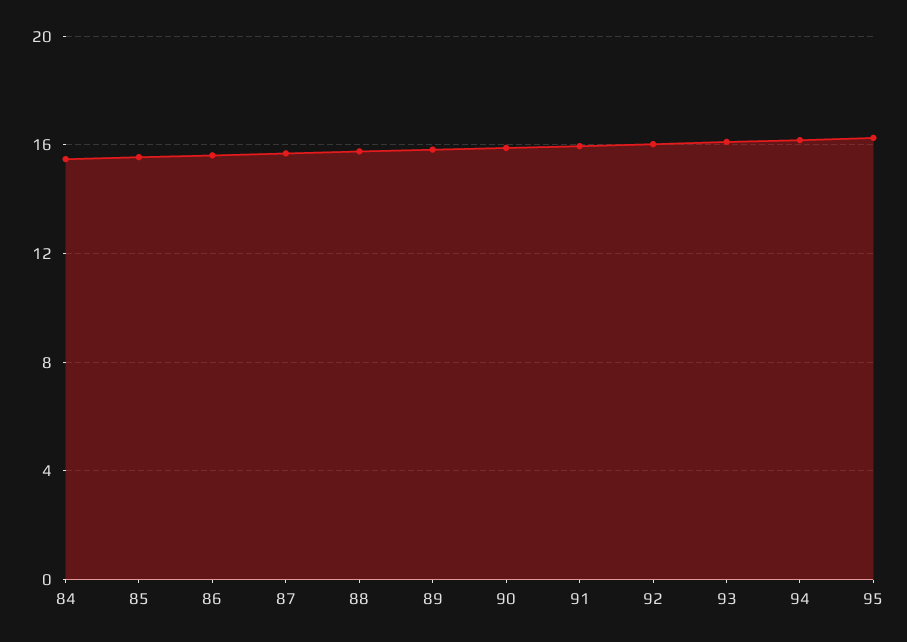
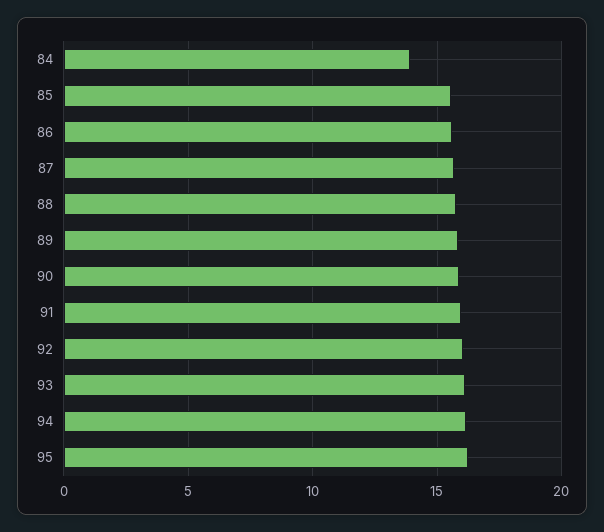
84: 15.5 -> 14

